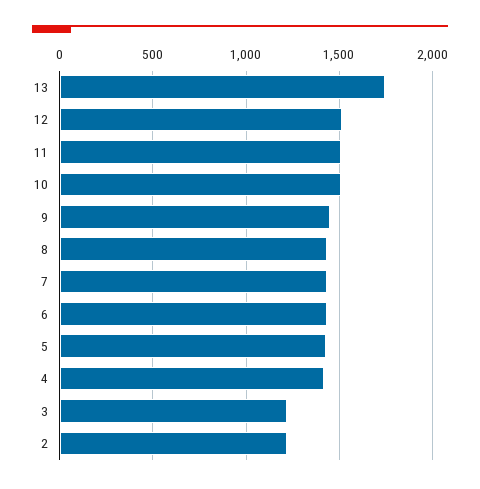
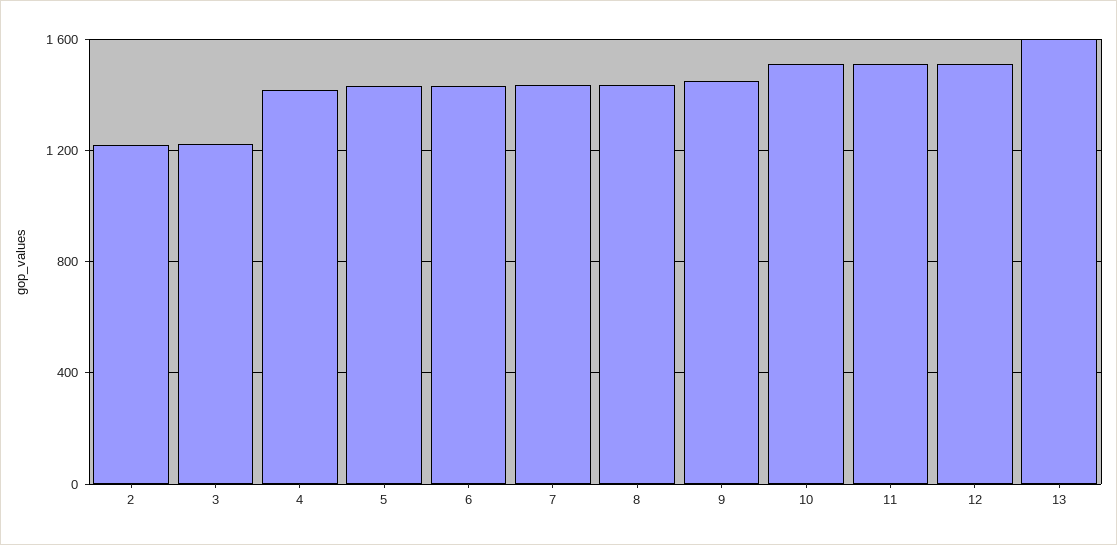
13: 1750 -> 1600

